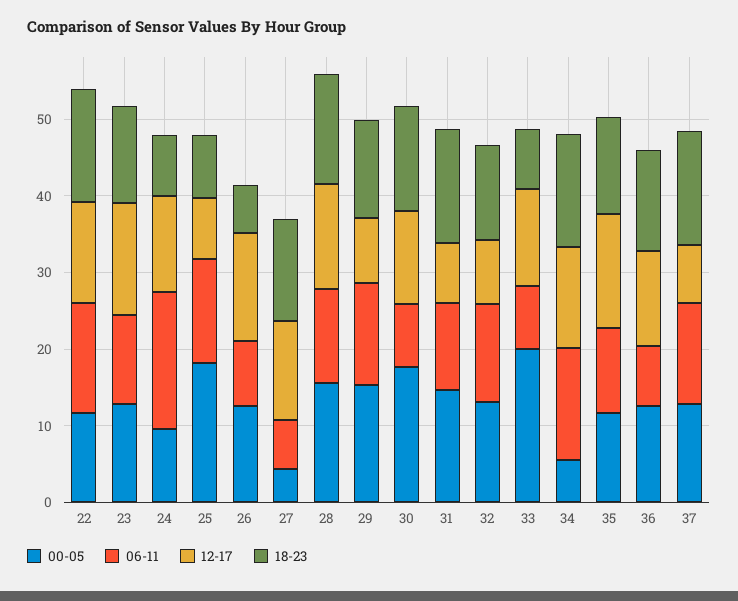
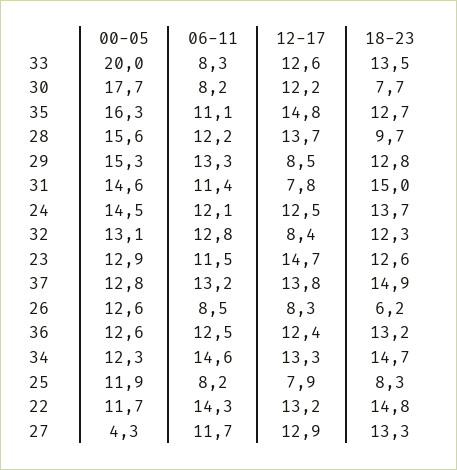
00-05, 24: 10 -> 14.5
06-11, 24: 18 -> 12.1
18-23, 24: 8 -> 13.7
00-05, 25: 18 -> 11.9
06-11, 25: 14 -> 8.2
12-17, 26: 14 -> 8.3
06-11, 27: 6 -> 11.7
18-23, 28: 14 -> 9.7
18-23, 30: 14 -> 7.7
18-23, 33: 8 -> 13.5
00-05, 34: 6 -> 12.3
00-05, 35: 12 -> 16.3
06-11, 36: 8 -> 12.5
12-17, 37: 8 -> 13.8

